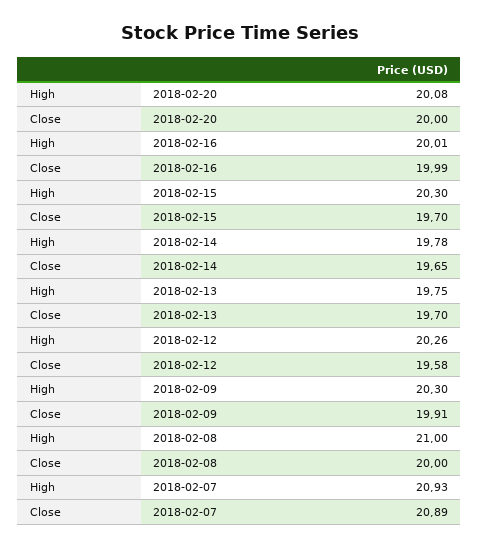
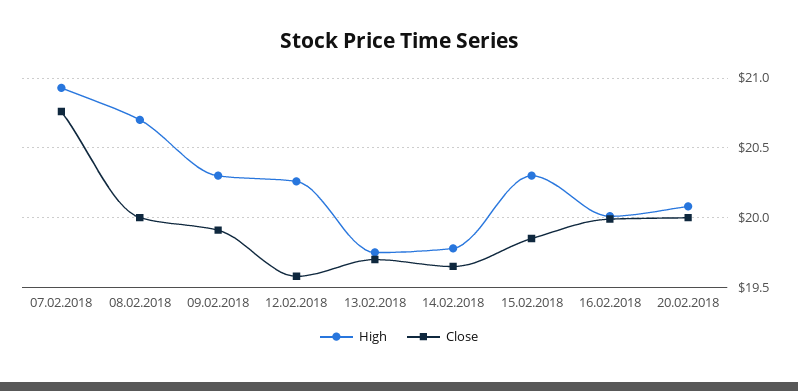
Close, 2018-02-15: 19.7 -> 19.85
High, 2018-02-08: 21 -> 20.7
Close, 2018-02-07: 20.89 -> 20.75

